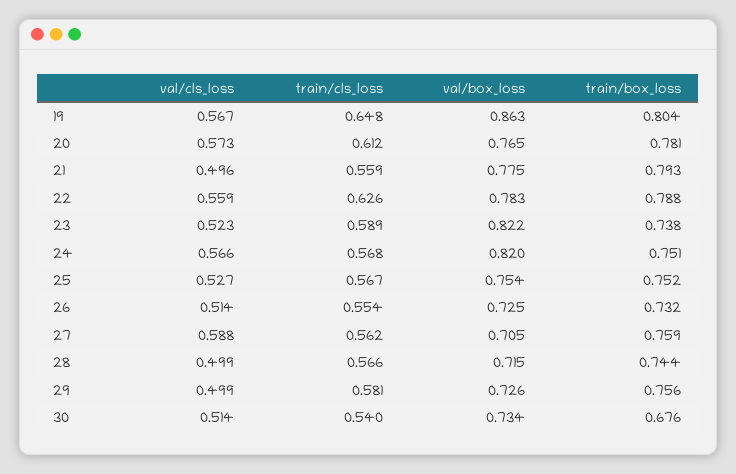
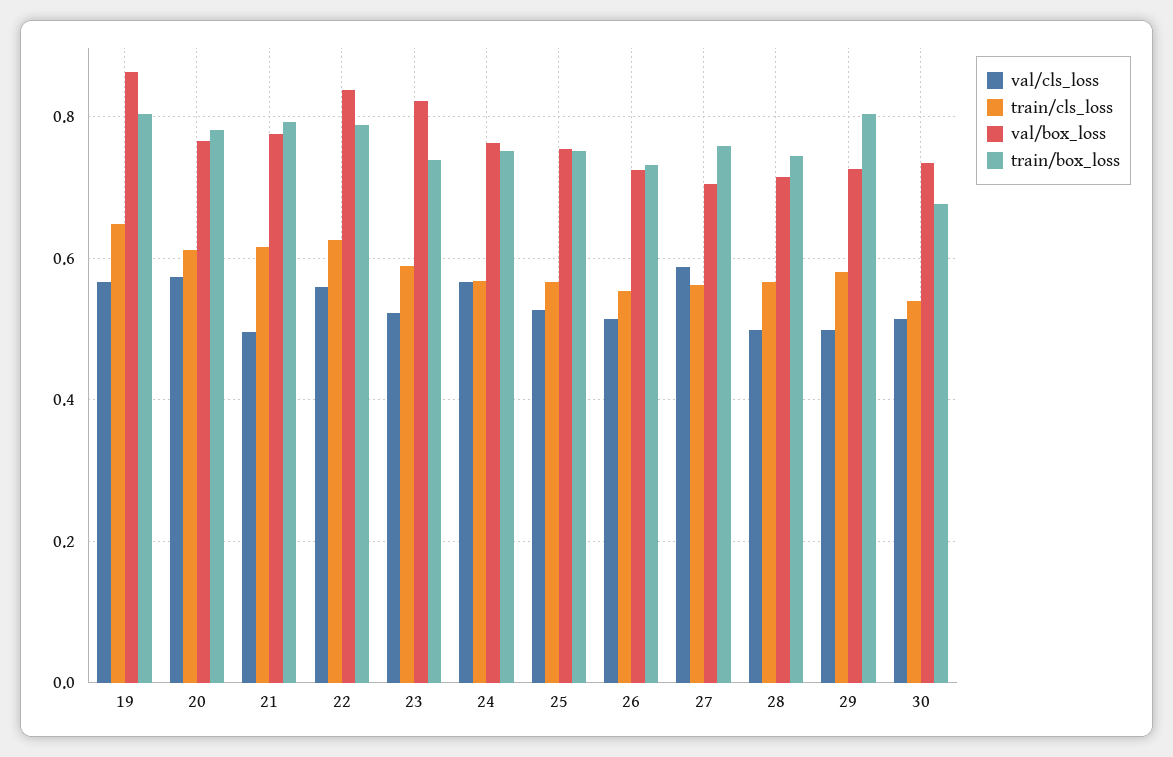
train/cls_loss, 21: 0.559 -> 0.62
val/box_loss, 22: 0.783 -> 0.84
val/box_loss, 24: 0.82 -> 0.76
train/box_loss, 29: 0.756 -> 0.8

